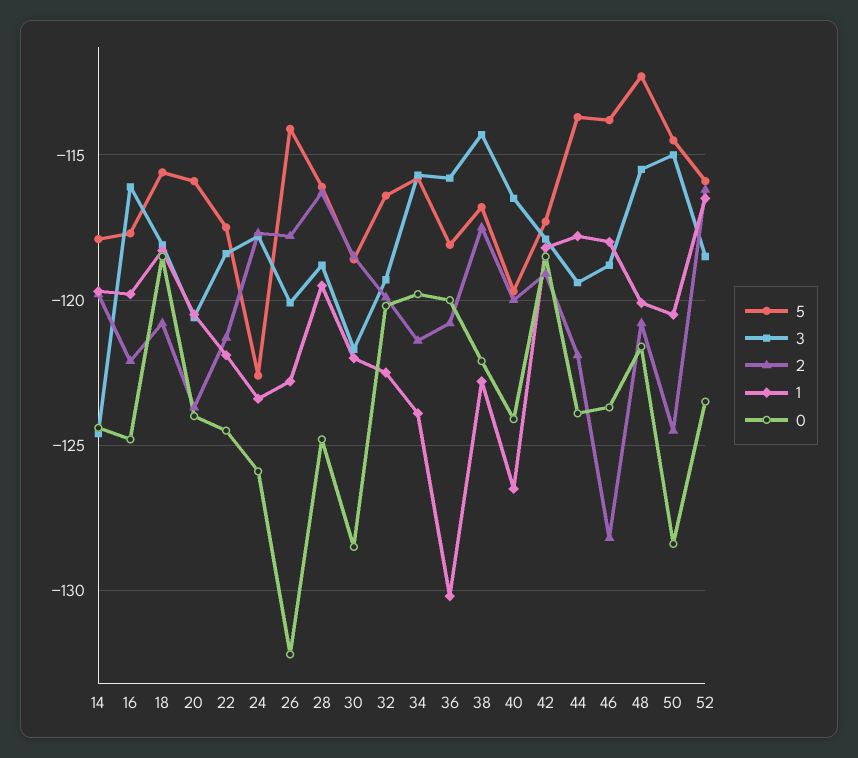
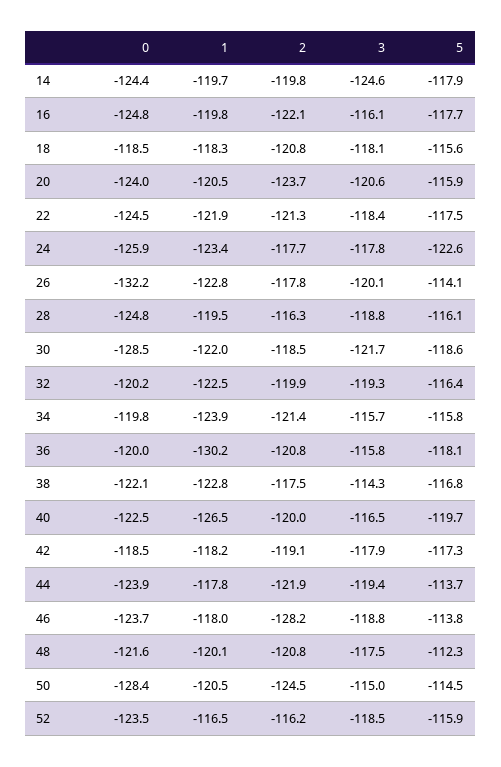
0, 40: -124 -> -122.5
3, 48: -115.5 -> -117.5

